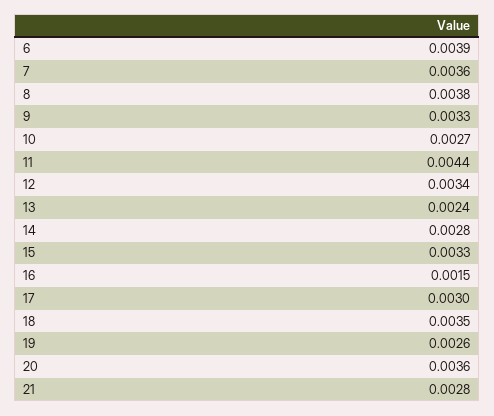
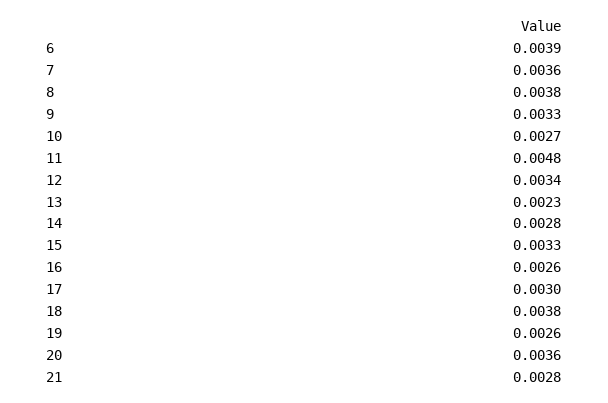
11: 0.0044 -> 0.0048
13: 0.0024 -> 0.0023
16: 0.0015 -> 0.0026
18: 0.0035 -> 0.0038

